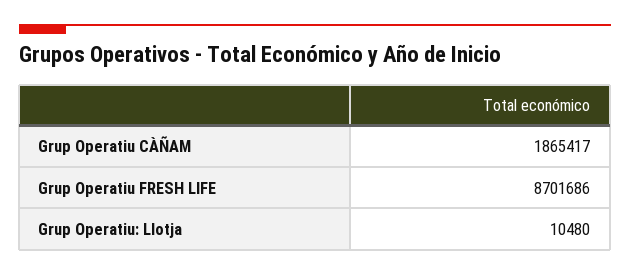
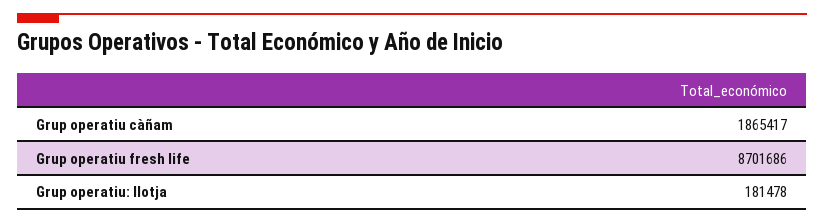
Grup Operatiu: Llotja: 10480 -> 181478

